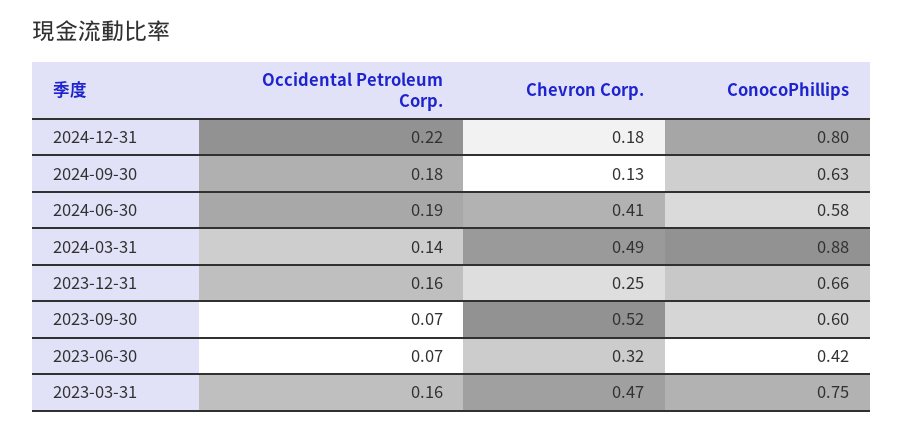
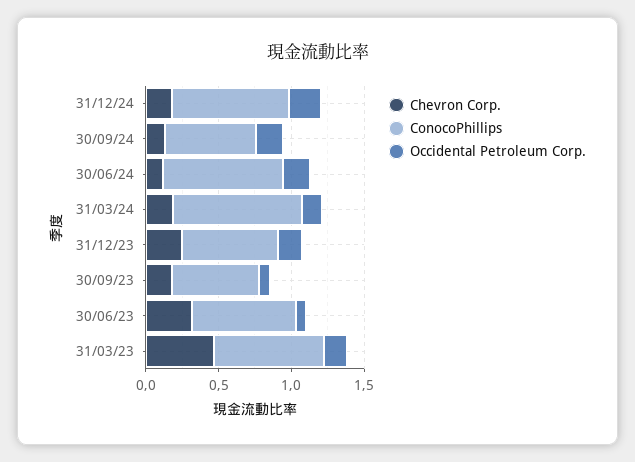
Chevron Corp., 2024-06-30: 0.41 -> 0.1
ConocoPhillips, 2024-06-30: 0.58 -> 0.8
Chevron Corp., 2024-03-31: 0.49 -> 0.2
Chevron Corp., 2023-09-30: 0.52 -> 0.2
ConocoPhillips, 2023-06-30: 0.42 -> 0.7

